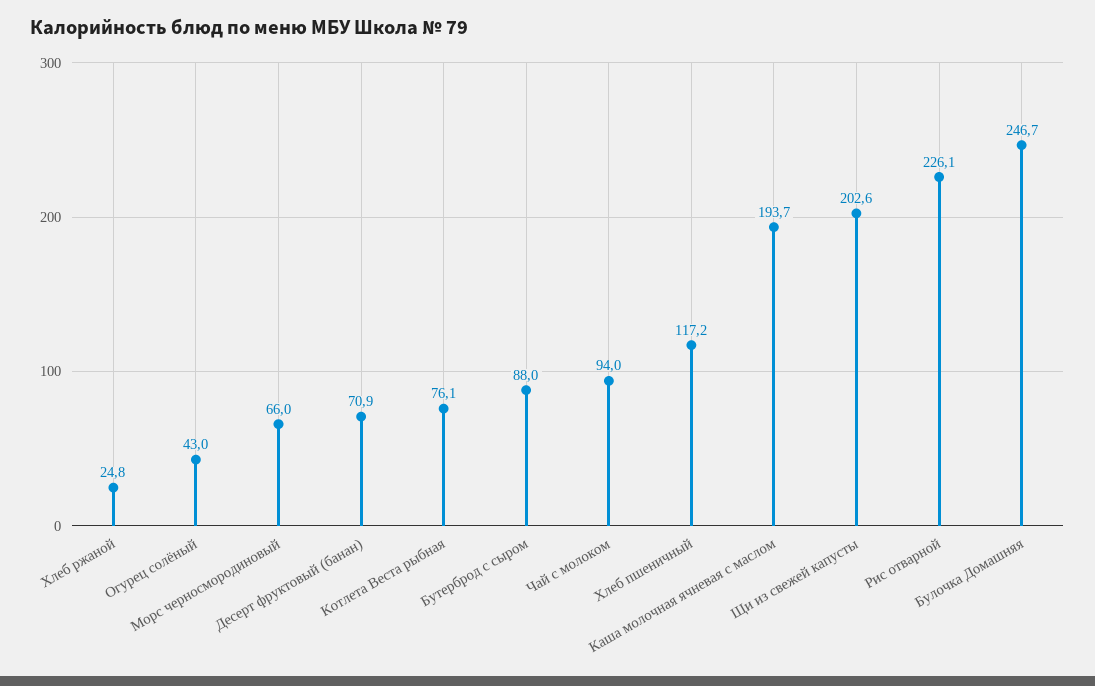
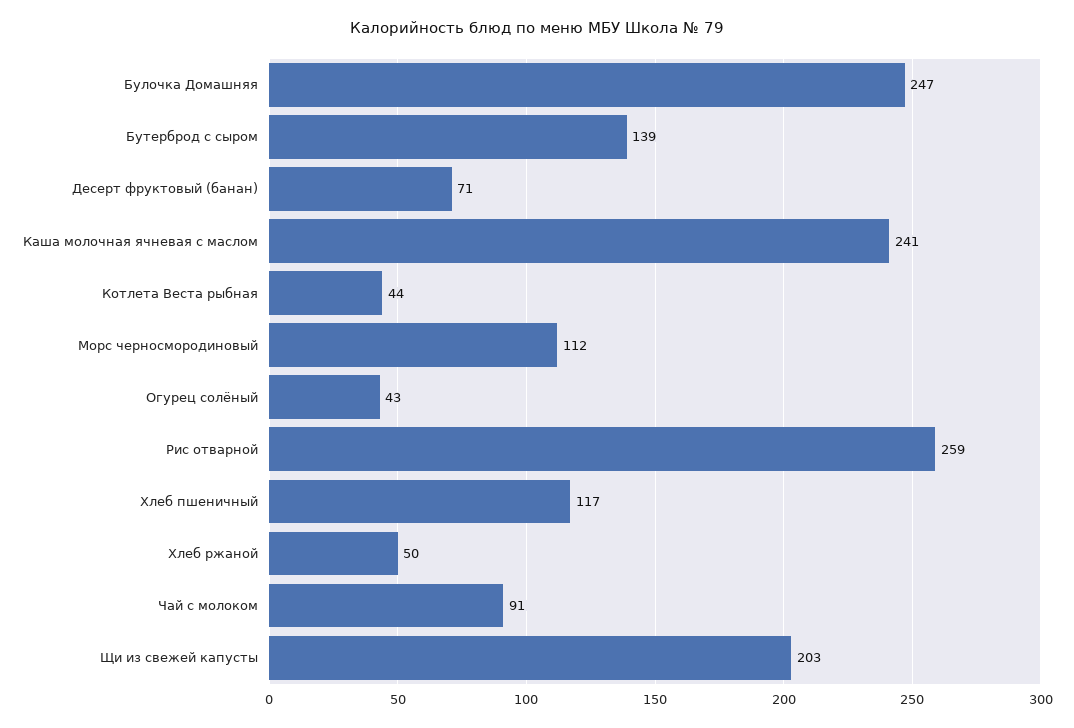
Хлеб ржаной: 24.8 -> 50
Морс черносмородиновый: 66 -> 112
Котлета Веста рыбная: 76.1 -> 44
Бутерброд с сыром: 88 -> 139
Чай с молоком: 94 -> 91
Каша молочная ячневая с маслом: 193.7 -> 241
Рис отварной: 226.1 -> 259

